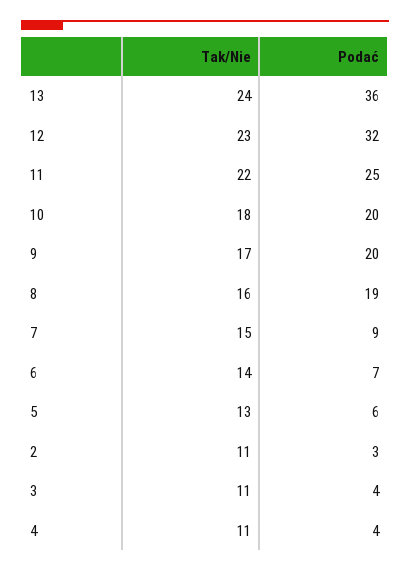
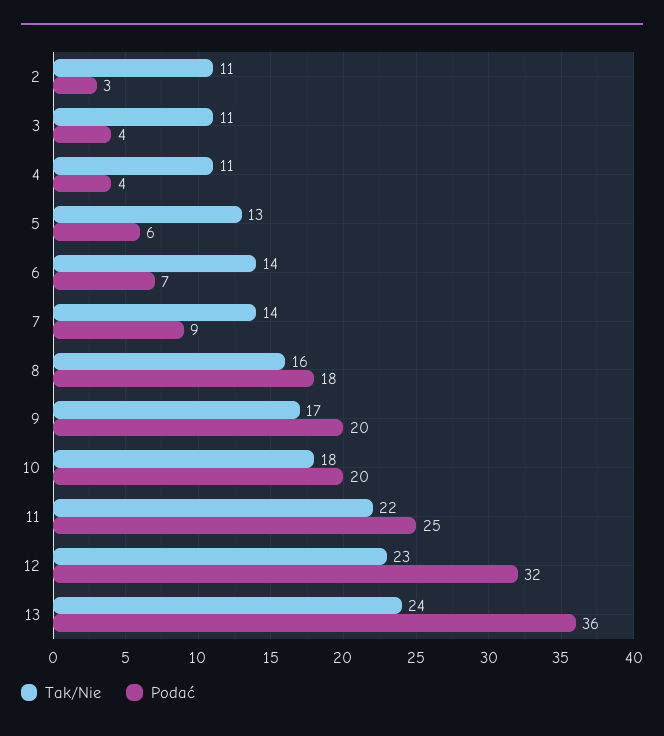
Podać, 8: 19 -> 18
Tak/Nie, 7: 15 -> 14

